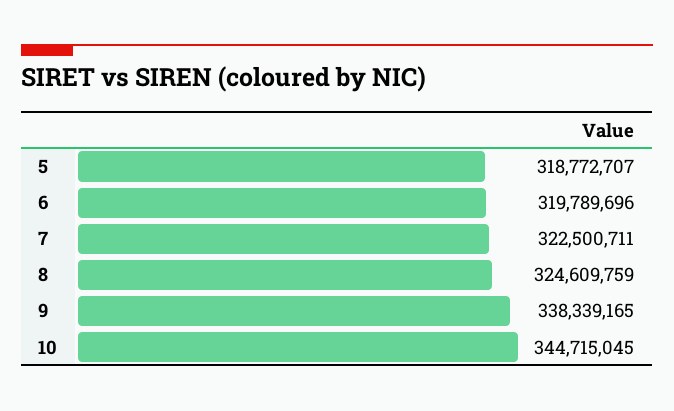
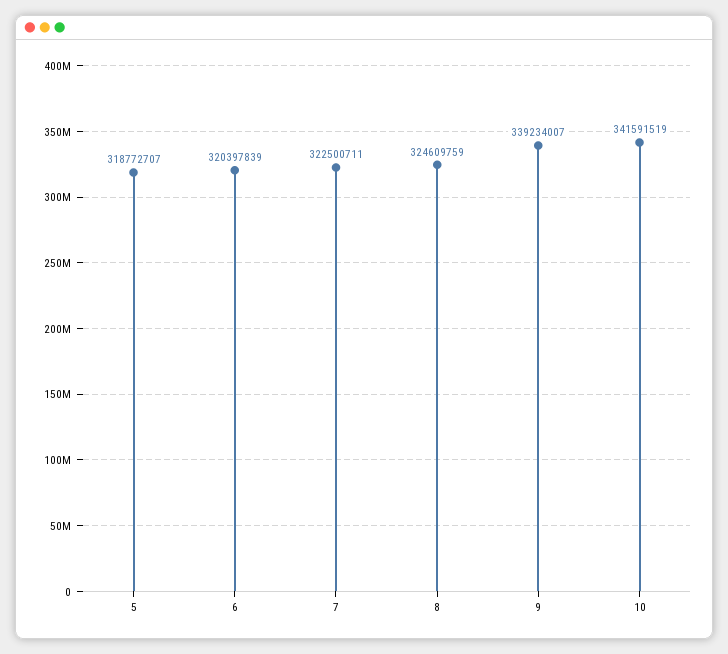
6: 319789696 -> 320397839
9: 338339165 -> 339234007
10: 344715045 -> 341591519

